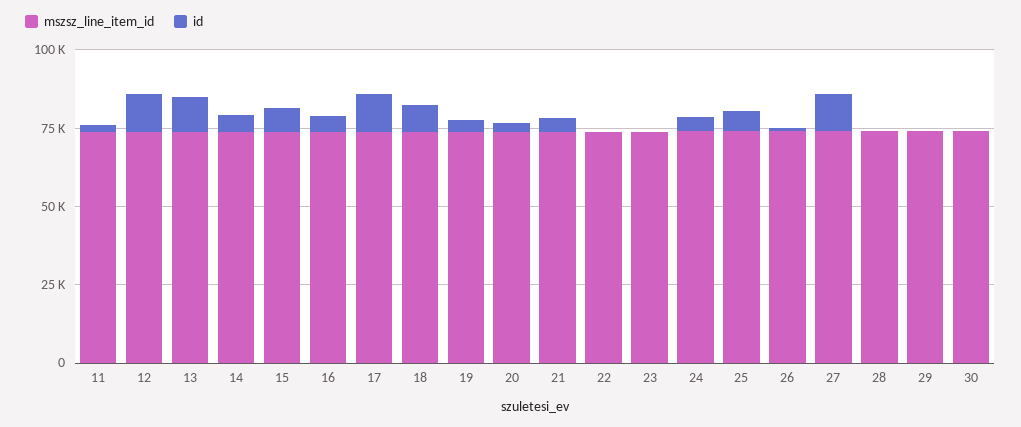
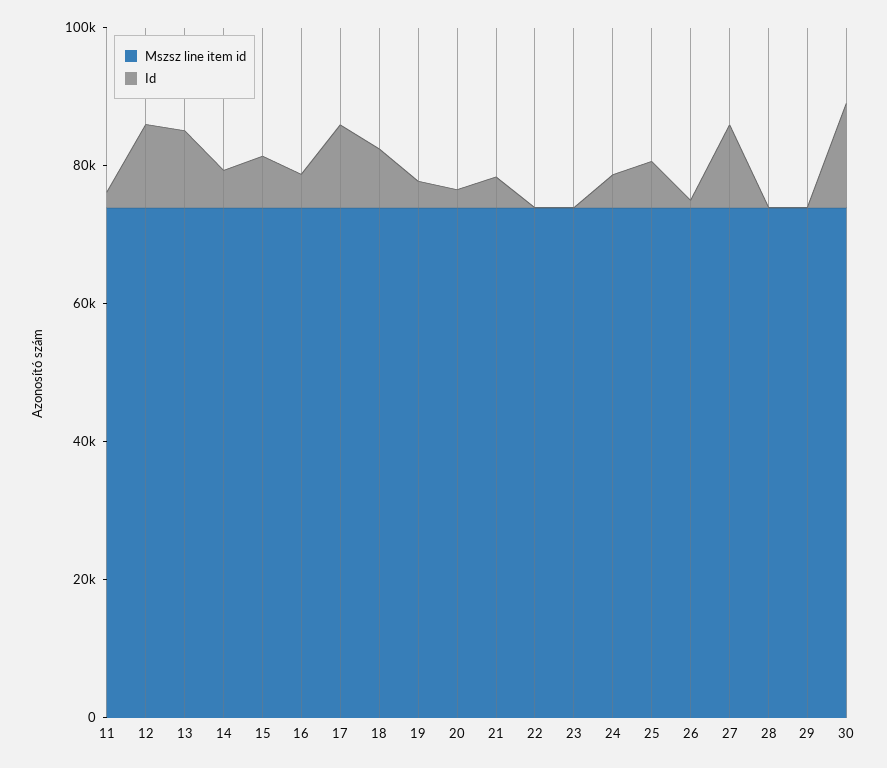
id, 30: 0 -> 15000

